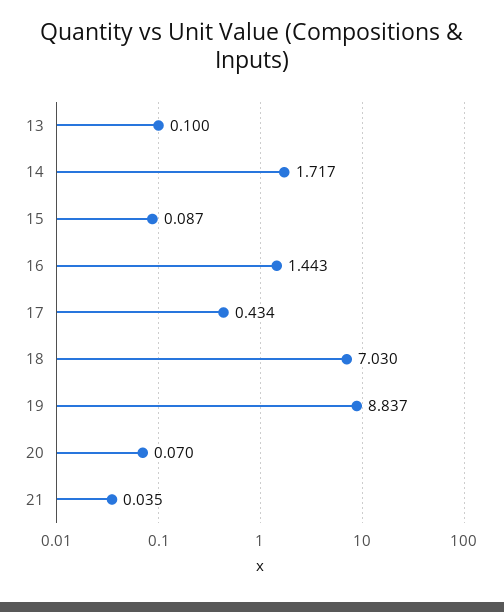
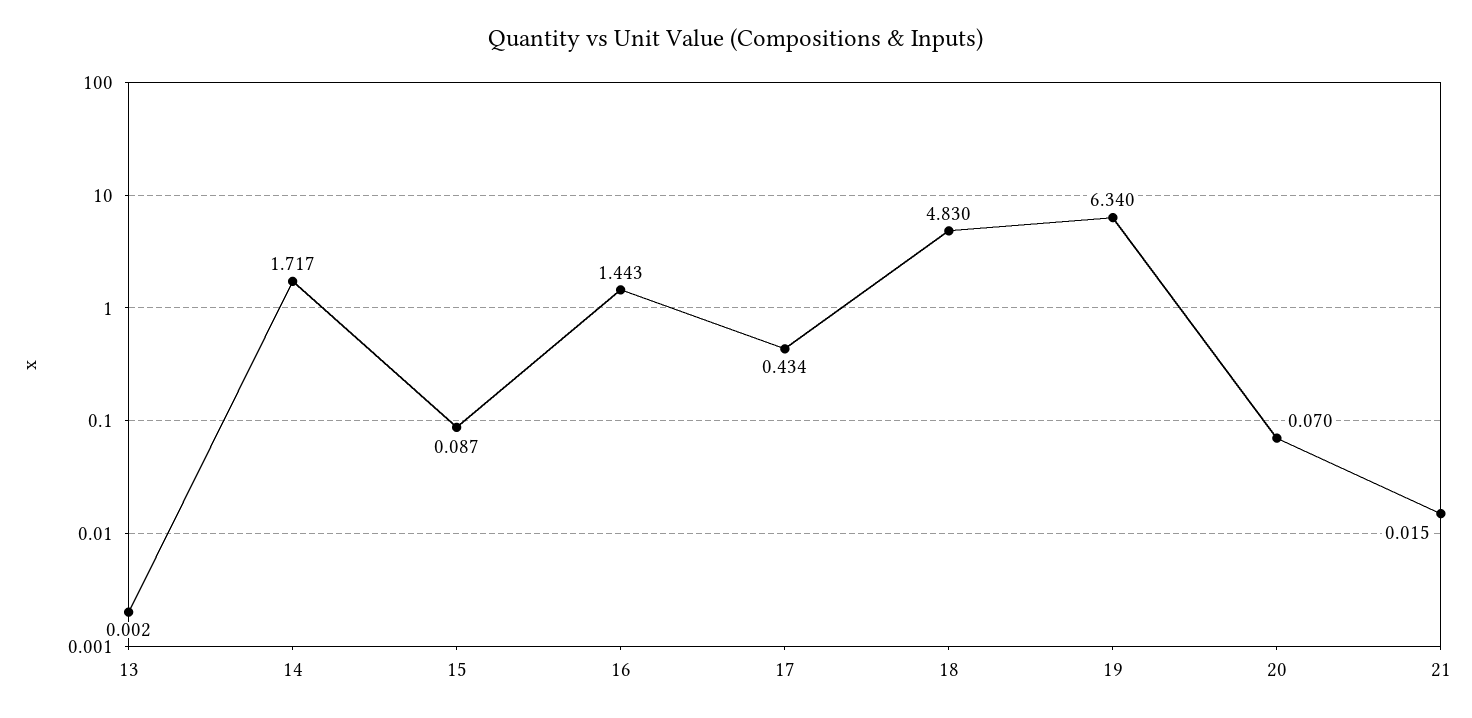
13: 0.1 -> 0.002
18: 7.03 -> 4.83
19: 8.837 -> 6.34
21: 0.035 -> 0.015

